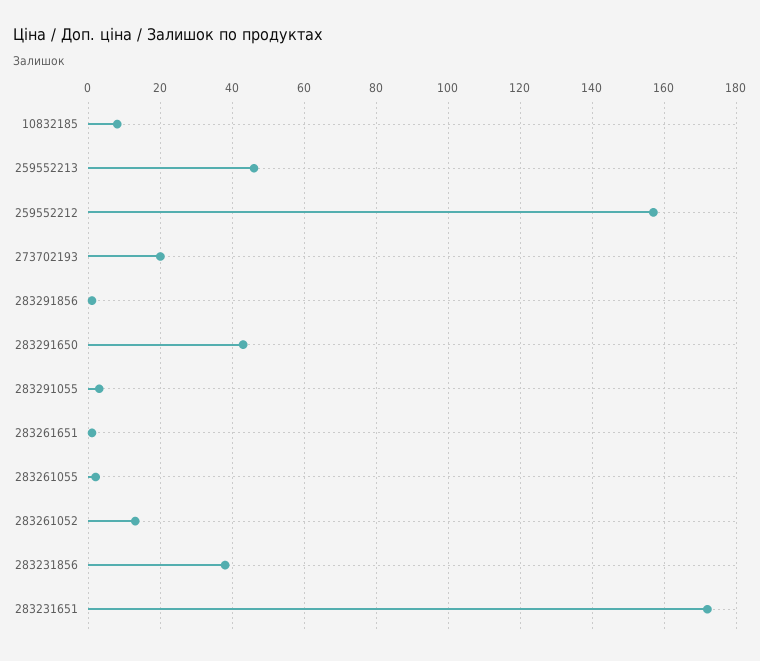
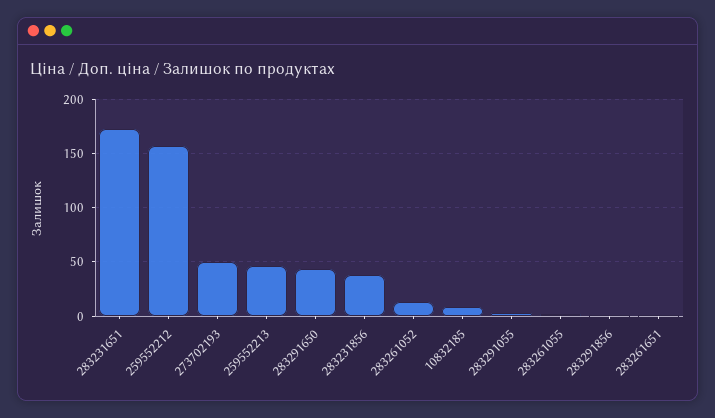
273702193: 20 -> 50

